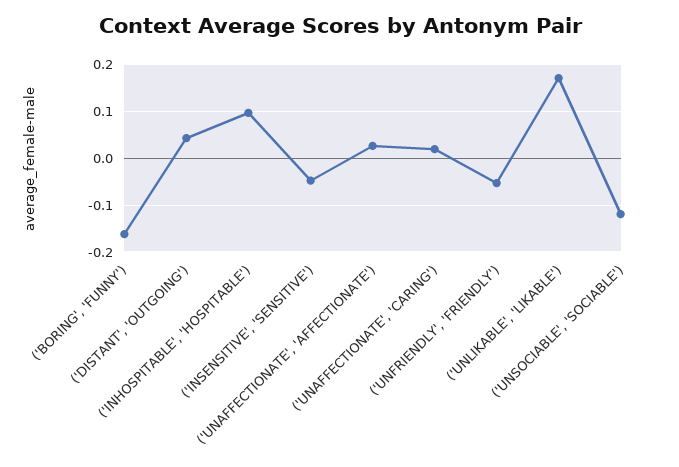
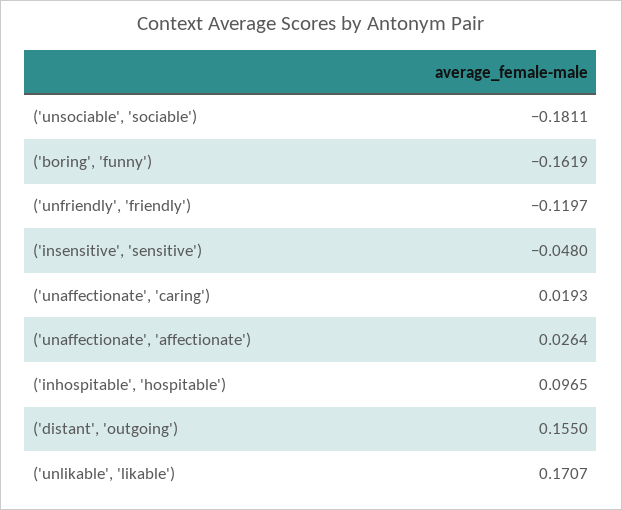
('DISTANT', 'OUTGOING'): 0.04 -> 0.155
('UNFRIENDLY', 'FRIENDLY'): -0.06 -> -0.1197
('UNSOCIABLE', 'SOCIABLE'): -0.12 -> -0.1811

